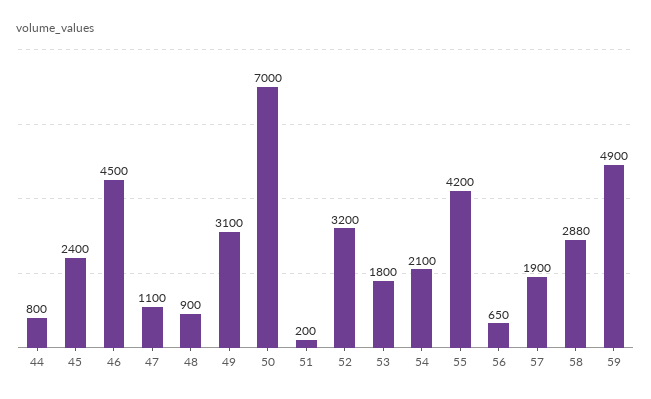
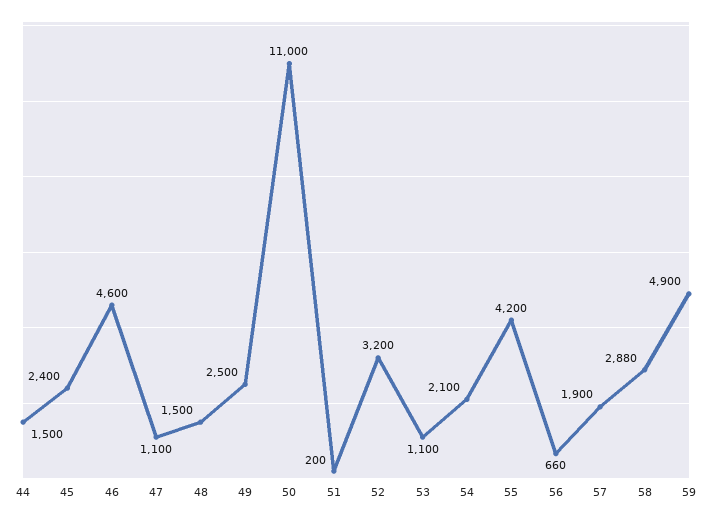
44: 800 -> 1500
46: 4500 -> 4600
48: 900 -> 1500
49: 3100 -> 2500
50: 7000 -> 11000
53: 1800 -> 1100
56: 650 -> 660

